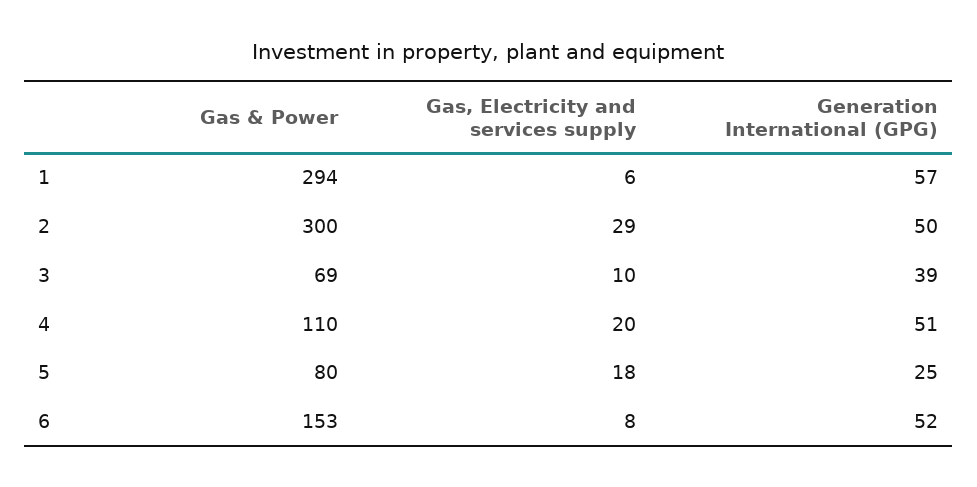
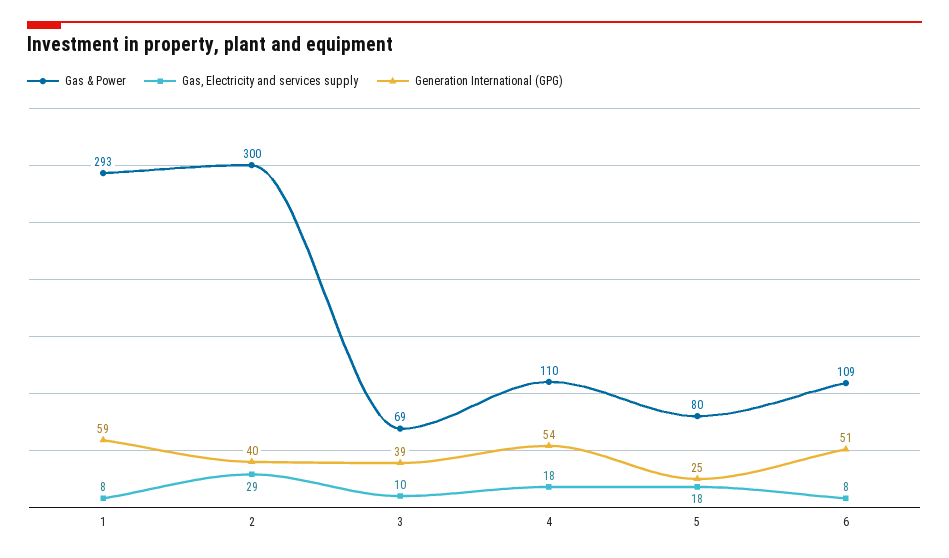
Gas & Power, 1: 294 -> 293
Gas, Electricity and services supply, 1: 6 -> 8
Generation International (GPG), 1: 57 -> 59
Generation International (GPG), 2: 50 -> 40
Gas, Electricity and services supply, 4: 20 -> 18
Generation International (GPG), 4: 51 -> 54
Gas & Power, 6: 153 -> 109
Generation International (GPG), 6: 52 -> 51

